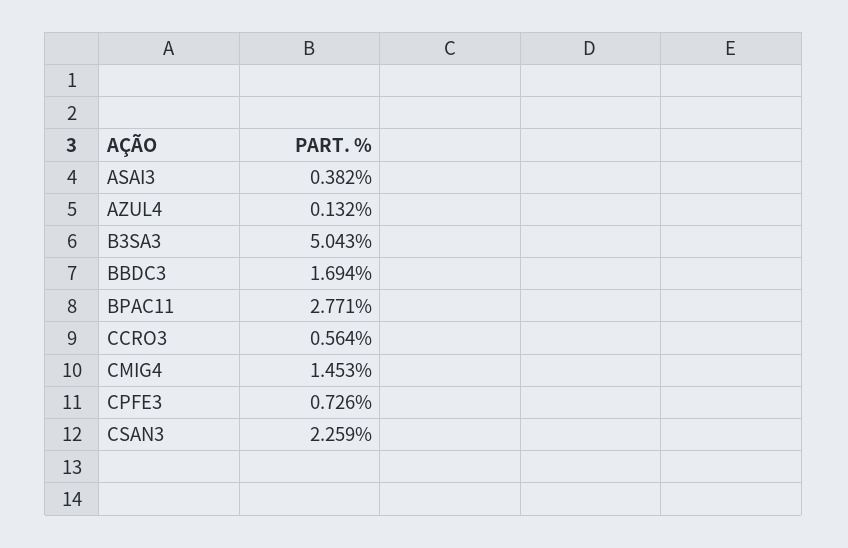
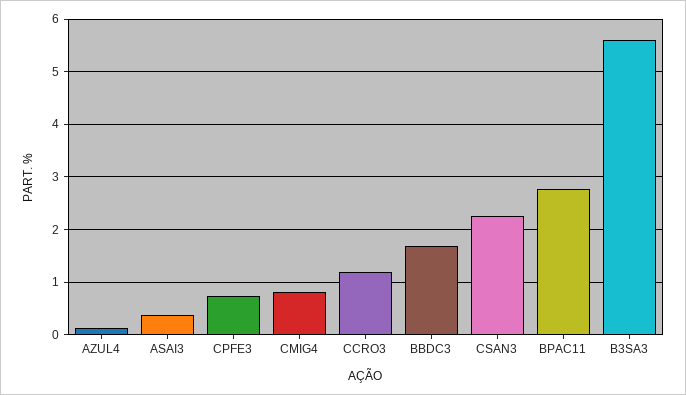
B3SA3: 5.043 -> 5.6
CCRO3: 0.564 -> 1.2
CMIG4: 1.453 -> 0.8

